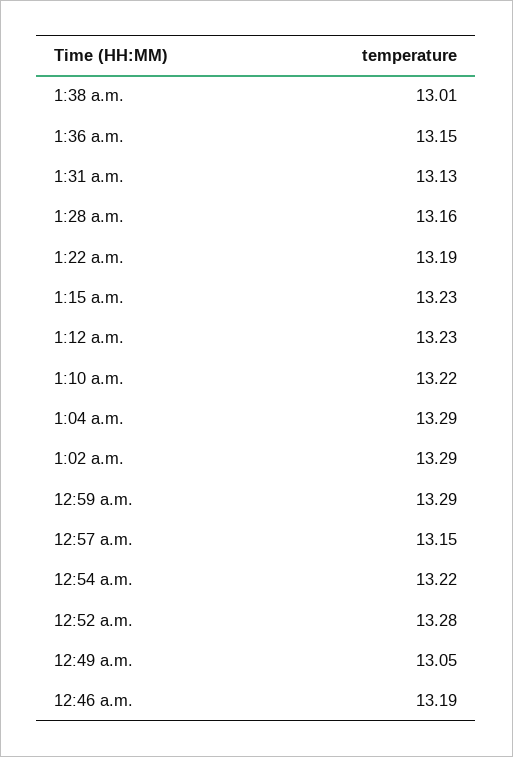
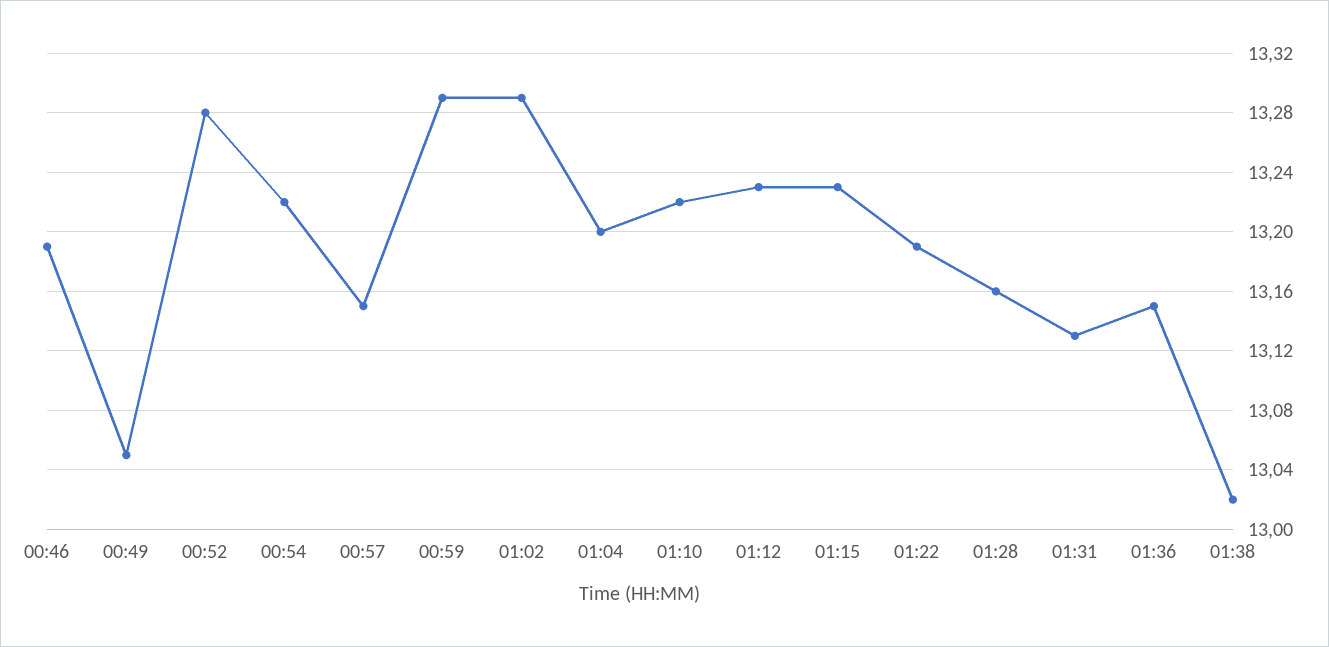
1:38 a.m.: 13.01 -> 13.02
1:04 a.m.: 13.29 -> 13.2

